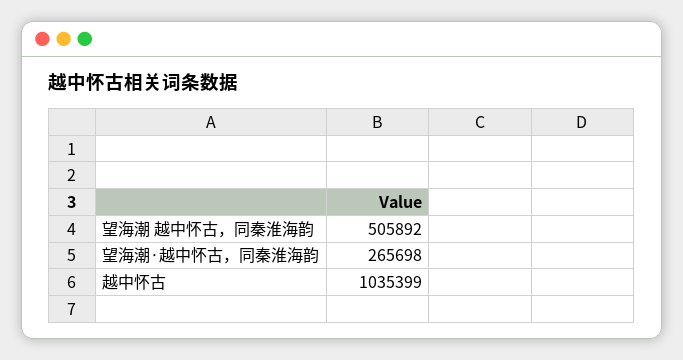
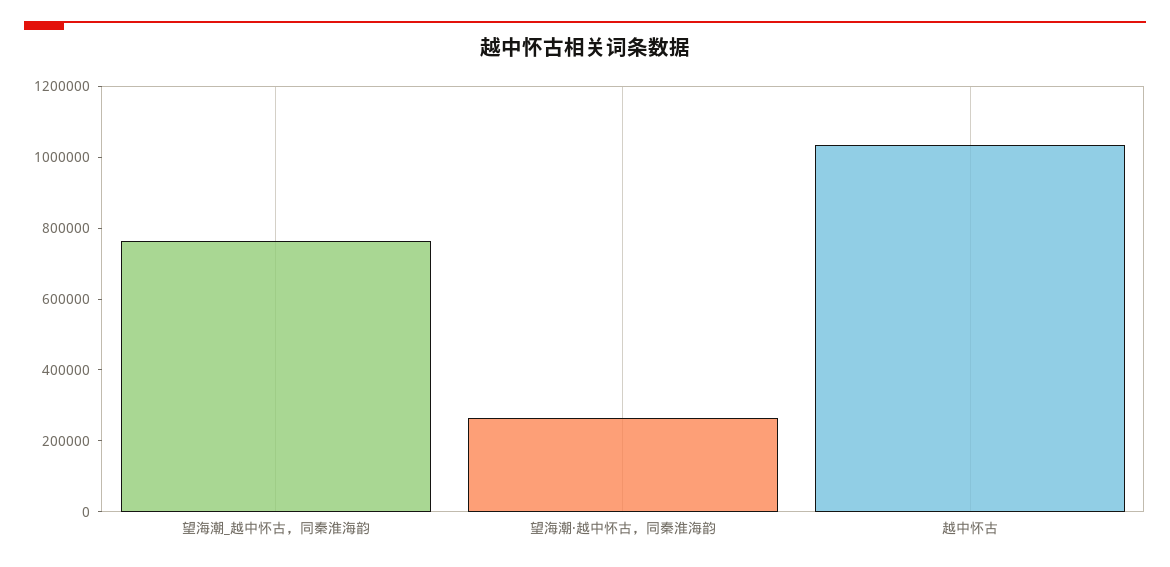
望海潮 越中怀古，同秦淮海韵: 505892 -> 750000

